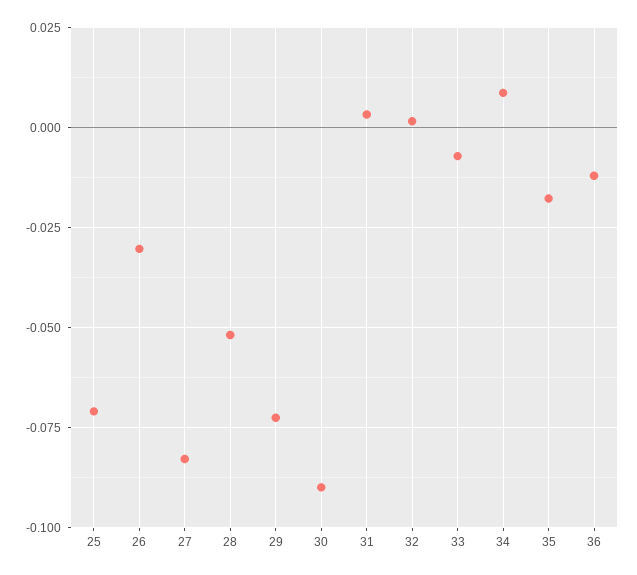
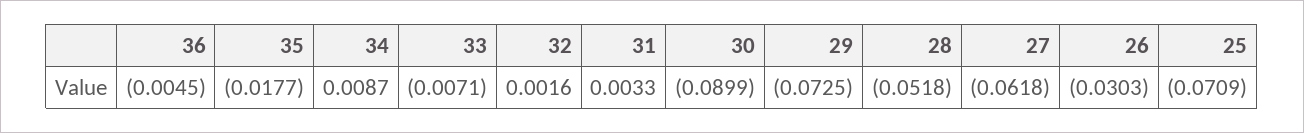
27: -0.0825 -> -0.0618
36: -0.0125 -> -0.0045

